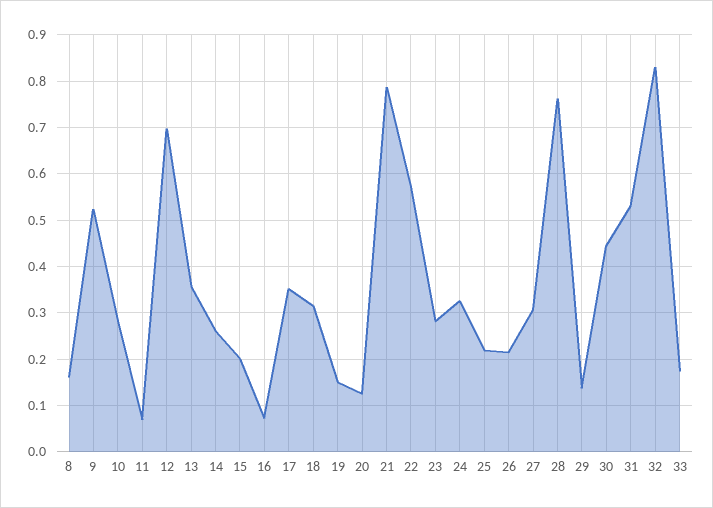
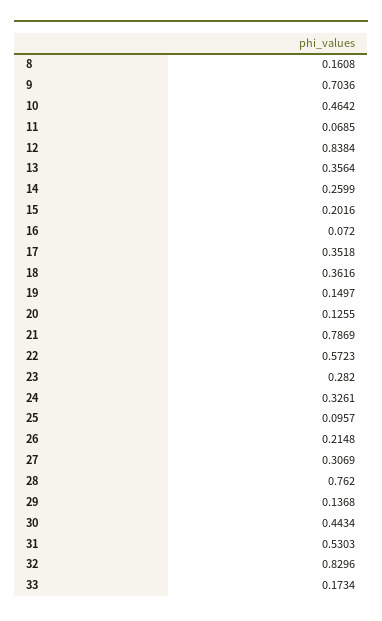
9: 0.52 -> 0.7036
10: 0.28 -> 0.4642
12: 0.7 -> 0.8384
18: 0.32 -> 0.3616
25: 0.22 -> 0.0957

